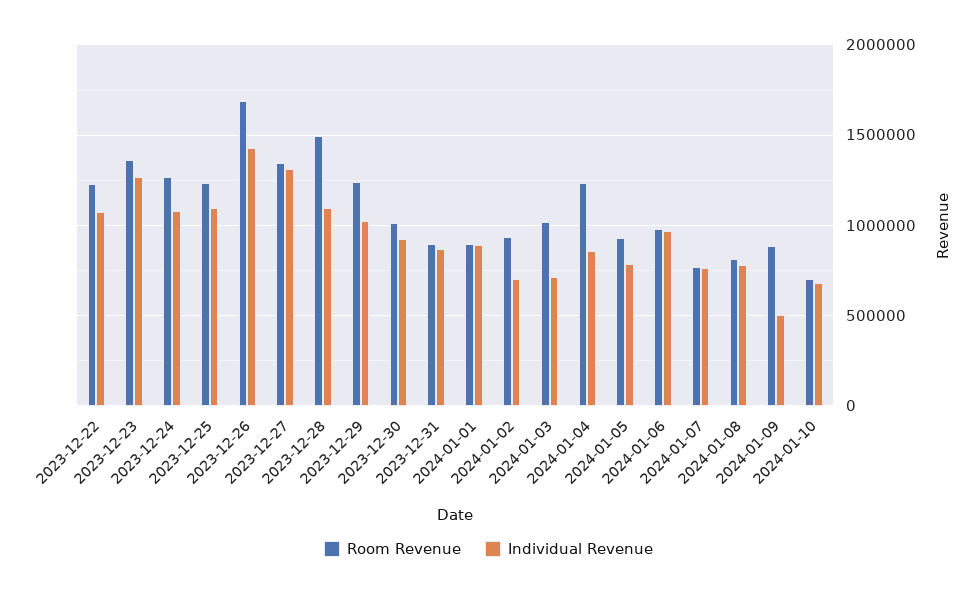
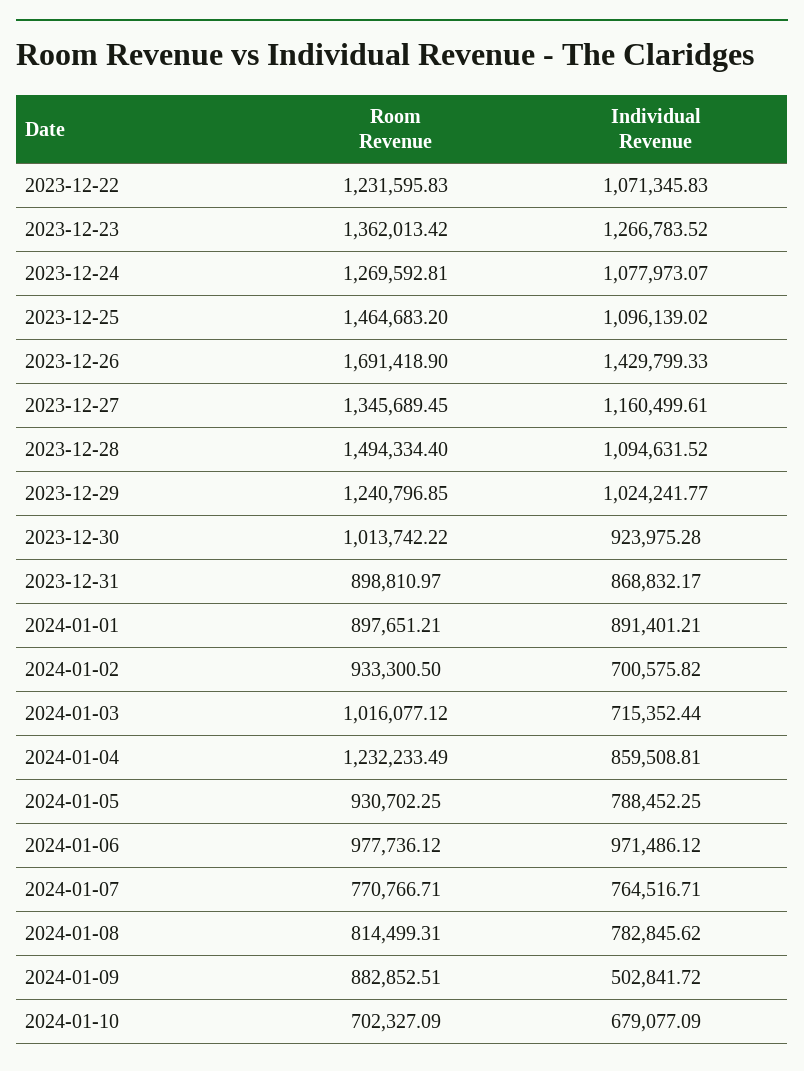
Room Revenue, 2023-12-25: 1250000 -> 1464683.2
Individual Revenue, 2023-12-27: 1300000 -> 1160499.61

